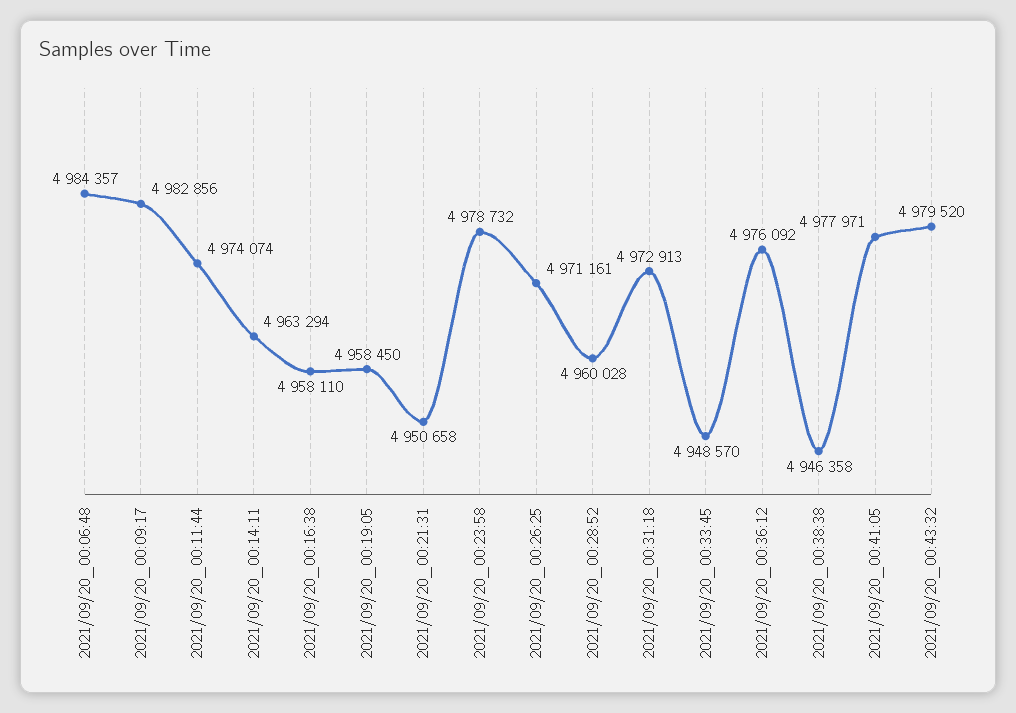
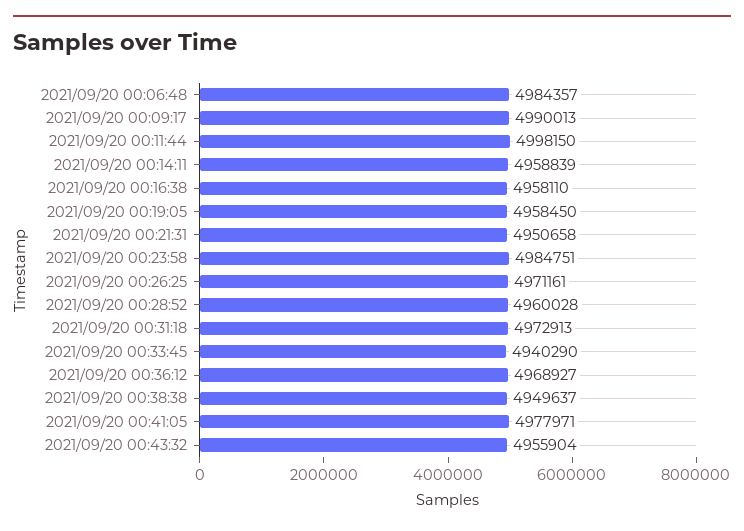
2021/09/20_00:09:17: 4982856 -> 4990013
2021/09/20_00:11:44: 4974074 -> 4998150
2021/09/20_00:14:11: 4963294 -> 4958839
2021/09/20_00:23:58: 4978732 -> 4984751
2021/09/20_00:33:45: 4948570 -> 4940290
2021/09/20_00:36:12: 4976092 -> 4968927
2021/09/20_00:38:38: 4946358 -> 4949637
2021/09/20_00:43:32: 4979520 -> 4955904

